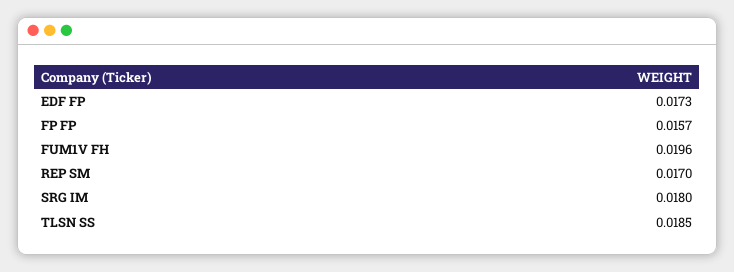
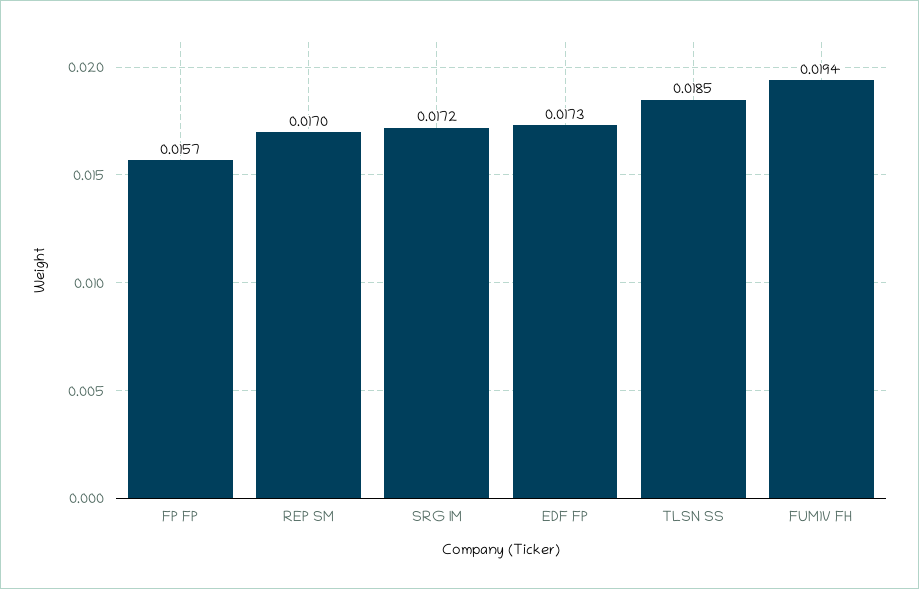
FUM1V FH: 0.0196 -> 0.0194
SRG IM: 0.018 -> 0.0172

